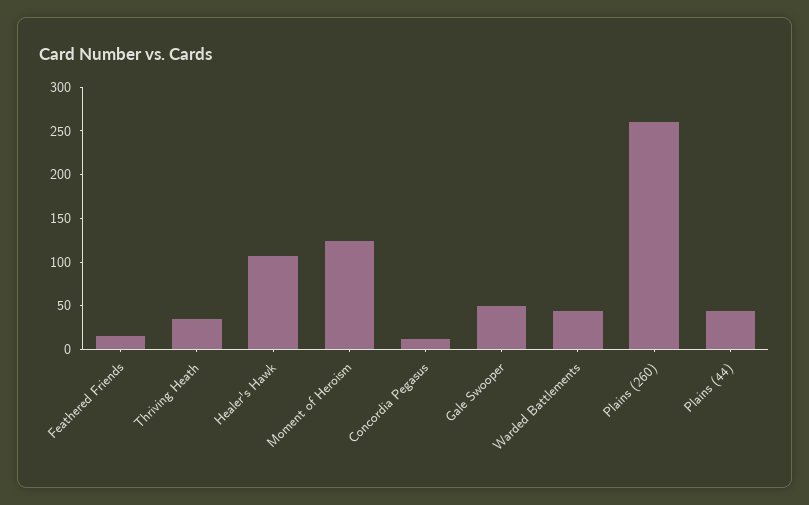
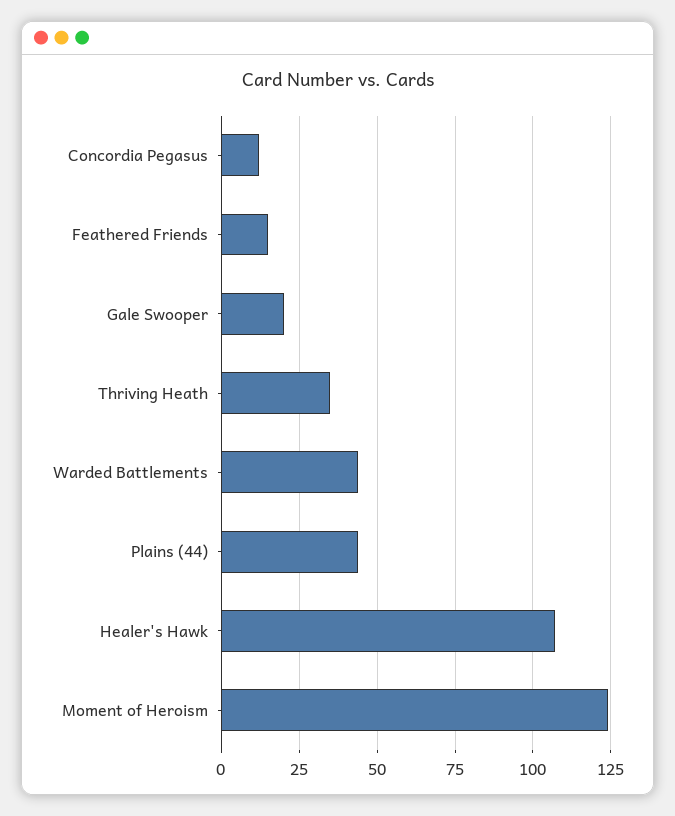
Gale Swooper: 50 -> 20
Plains (260): 260 -> none

